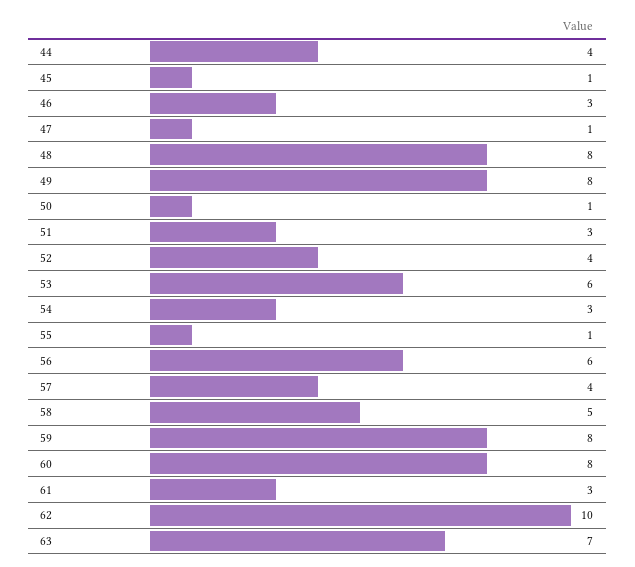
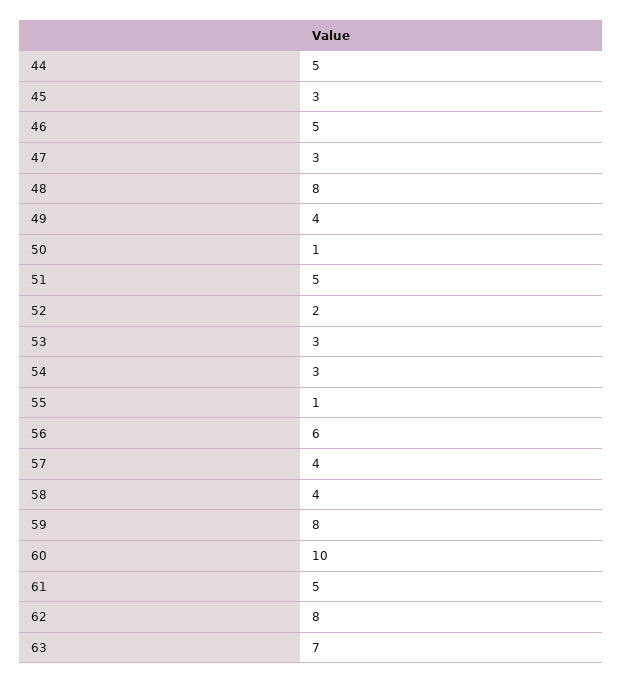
44: 4 -> 5
45: 1 -> 3
46: 3 -> 5
47: 1 -> 3
49: 8 -> 4
51: 3 -> 5
52: 4 -> 2
53: 6 -> 3
58: 5 -> 4
60: 8 -> 10
61: 3 -> 5
62: 10 -> 8

